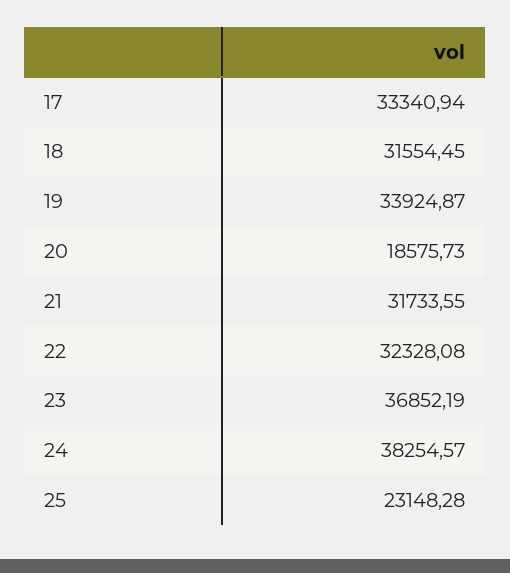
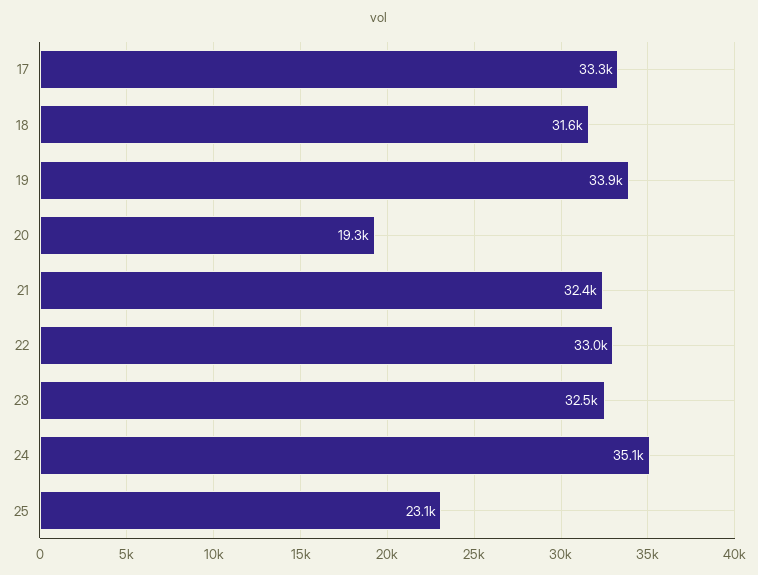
20: 18575.73 -> 19300
21: 31733.55 -> 32400
22: 32328.08 -> 33000
23: 36852.19 -> 32500
24: 38254.57 -> 35100

